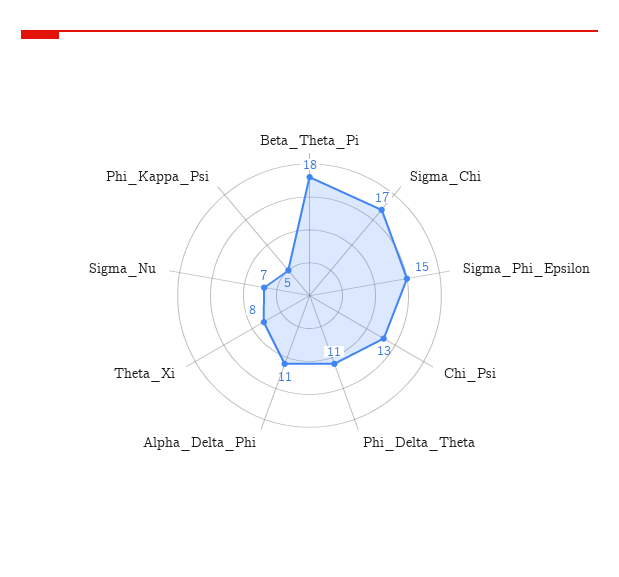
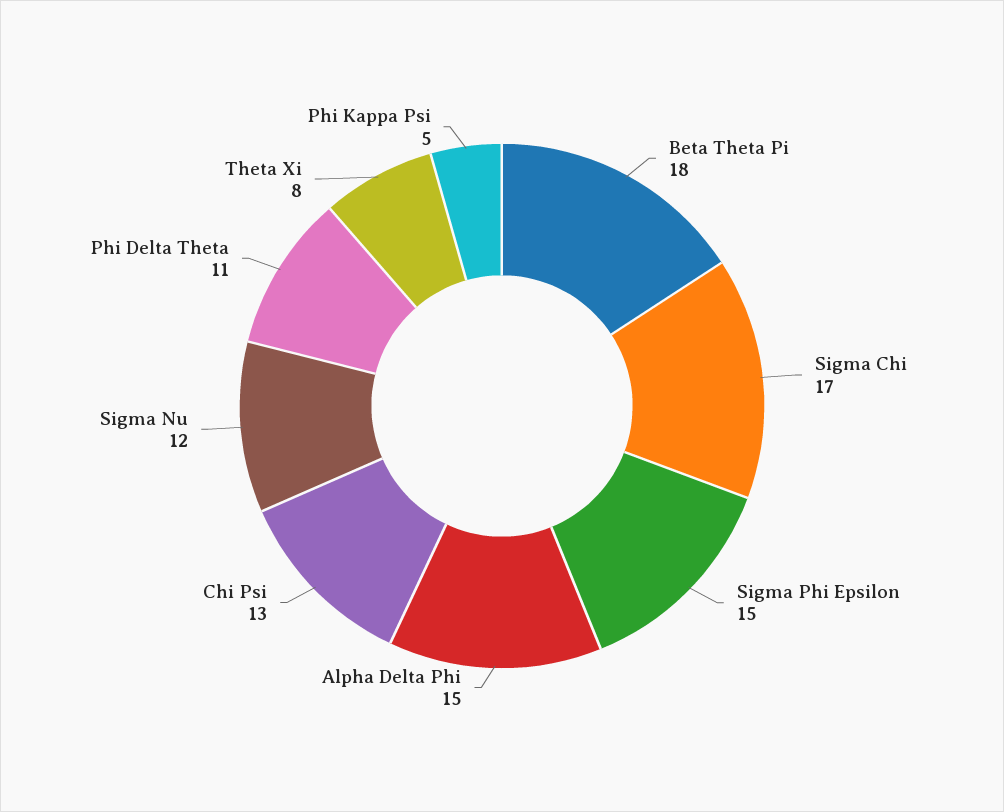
Alpha_Delta_Phi: 11 -> 15
Sigma_Nu: 7 -> 12

